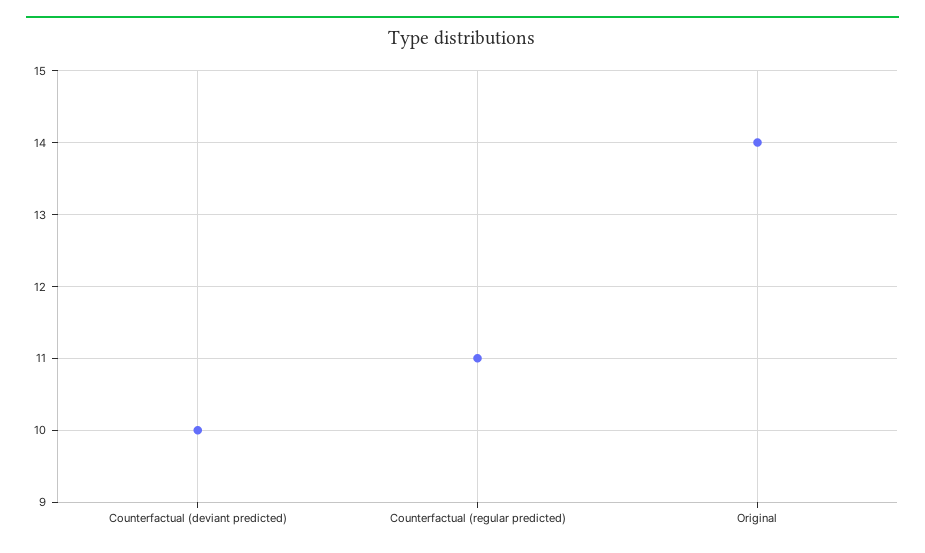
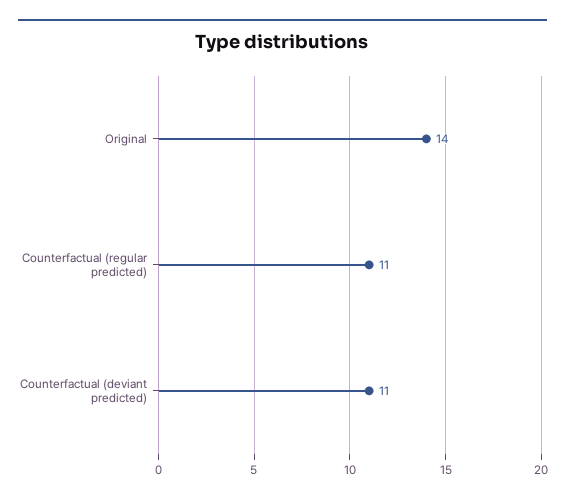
Counterfactual (deviant predicted): 10 -> 11

